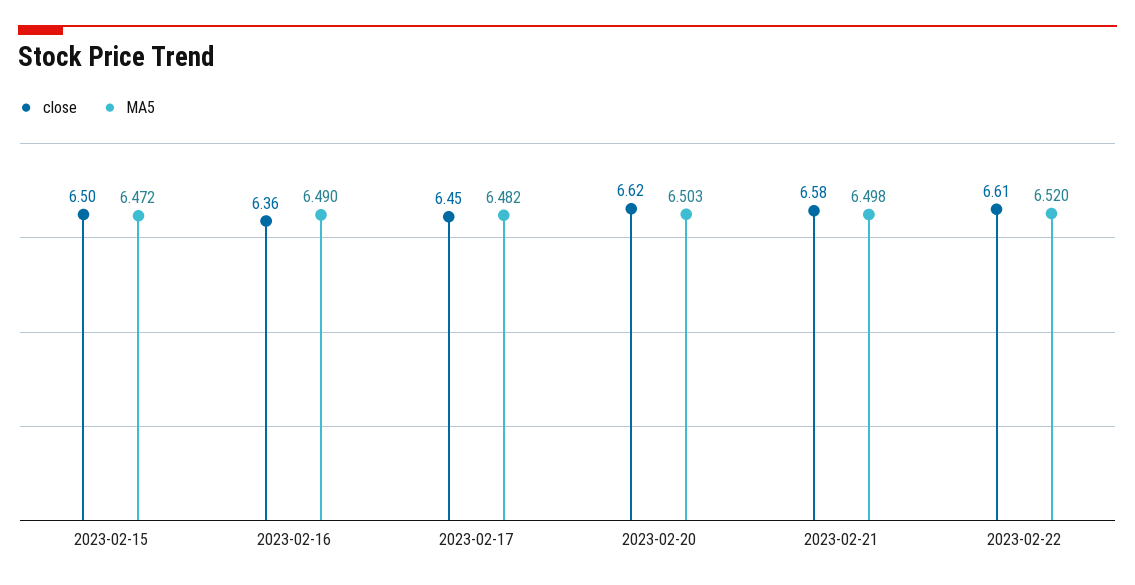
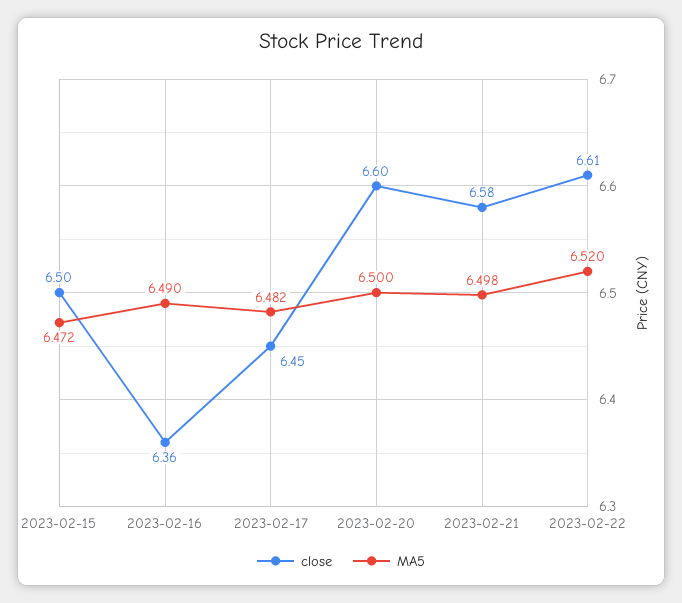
close, 2023-02-20: 6.62 -> 6.6
MA5, 2023-02-20: 6.503 -> 6.5

